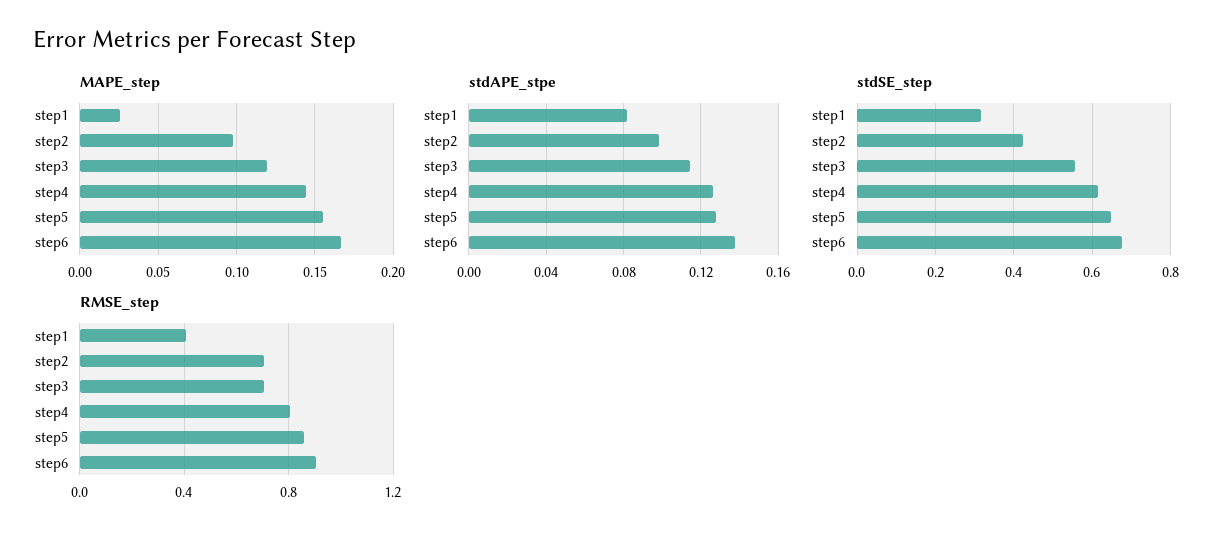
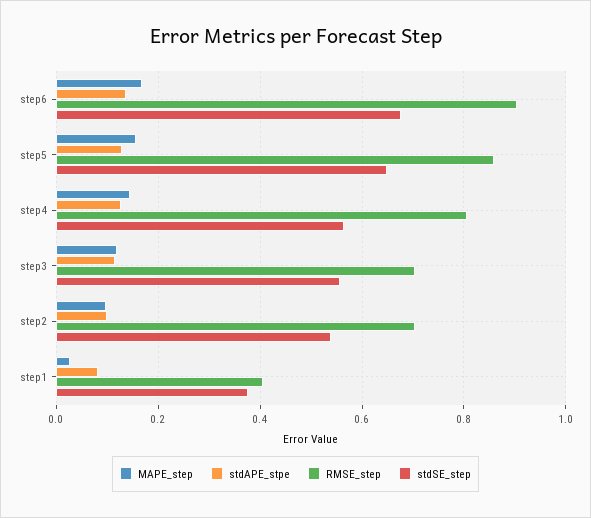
stdSE_step, step1: 0.32 -> 0.38
stdSE_step, step2: 0.42 -> 0.54
stdSE_step, step4: 0.62 -> 0.56

